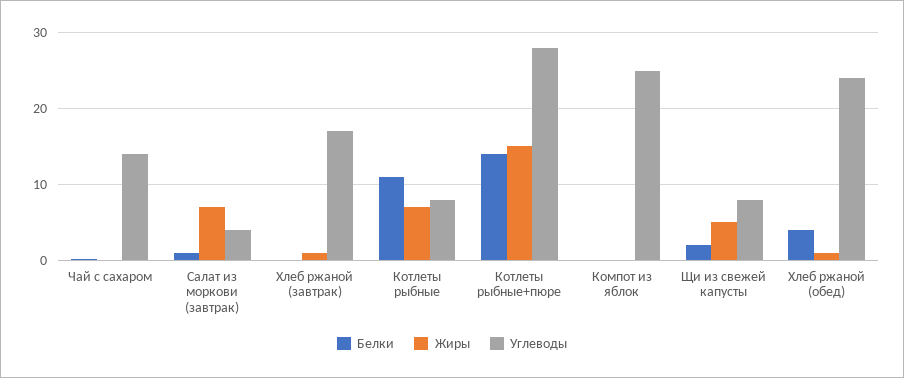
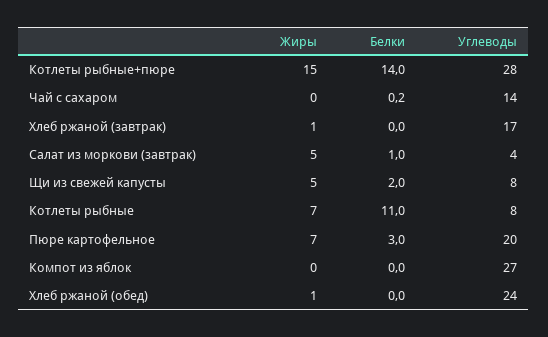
Жиры, Салат из моркови (завтрак): 7 -> 5
Углеводы, Компот из яблок: 25 -> 27
Белки, Хлеб ржаной (обед): 4 -> 0
Жиры, Пюре картофельное: none -> 7
Белки, Пюре картофельное: none -> 3
Углеводы, Пюре картофельное: none -> 20

